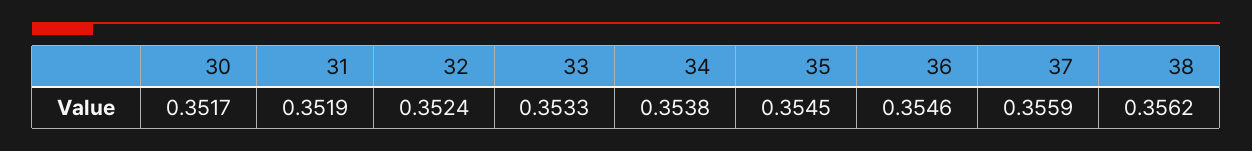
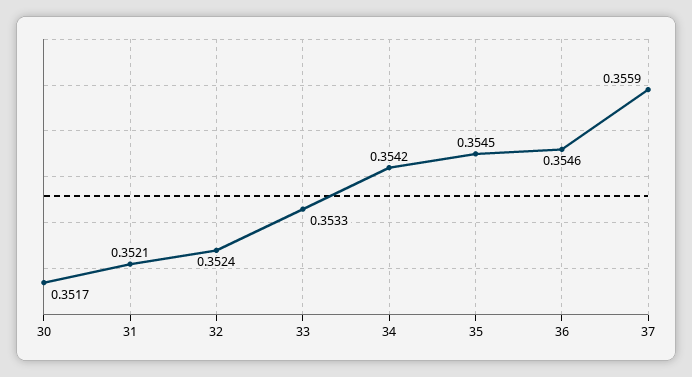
31: 0.3519 -> 0.3521
34: 0.3538 -> 0.3542
38: 0.3562 -> none

